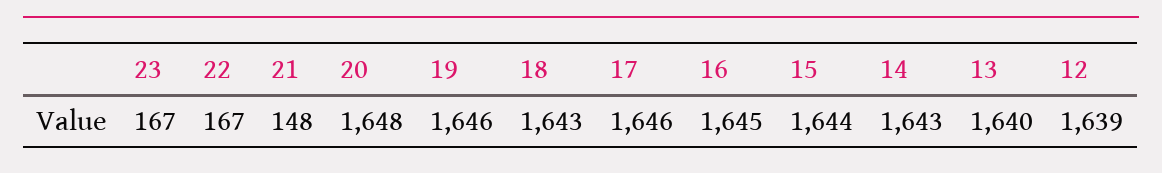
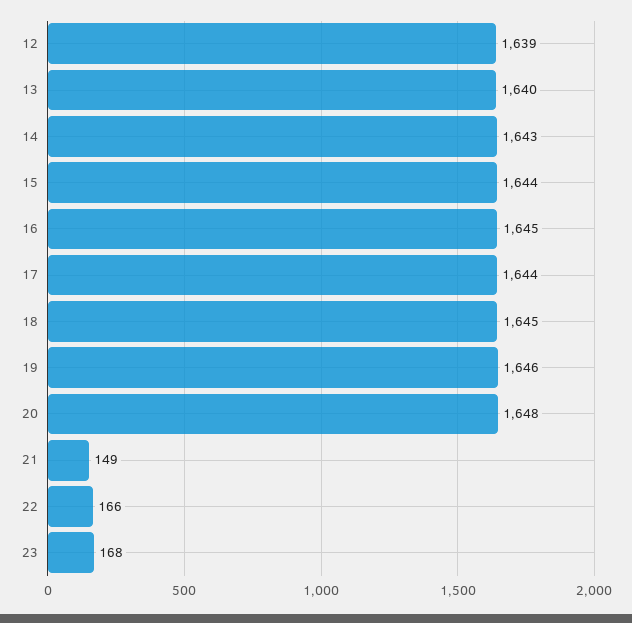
23: 167 -> 168
22: 167 -> 166
21: 148 -> 149
18: 1643 -> 1645
17: 1646 -> 1644

